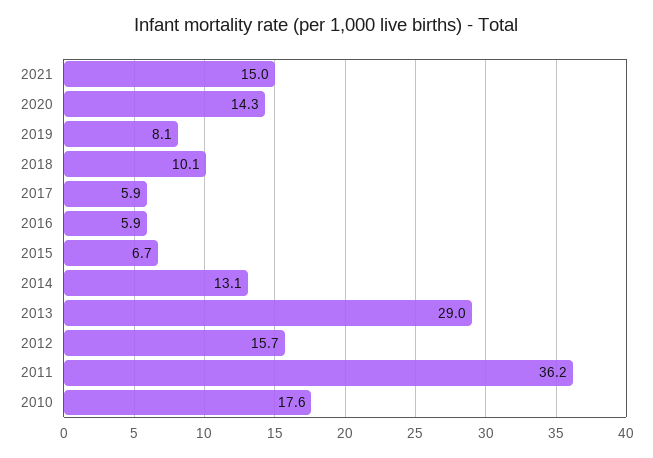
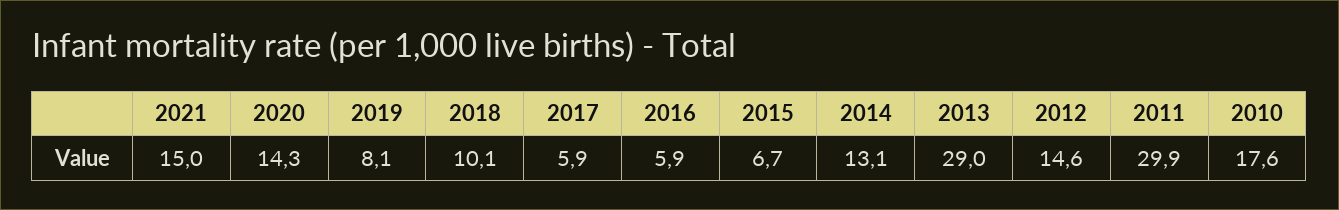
2012: 15.7 -> 14.6
2011: 36.2 -> 29.9

